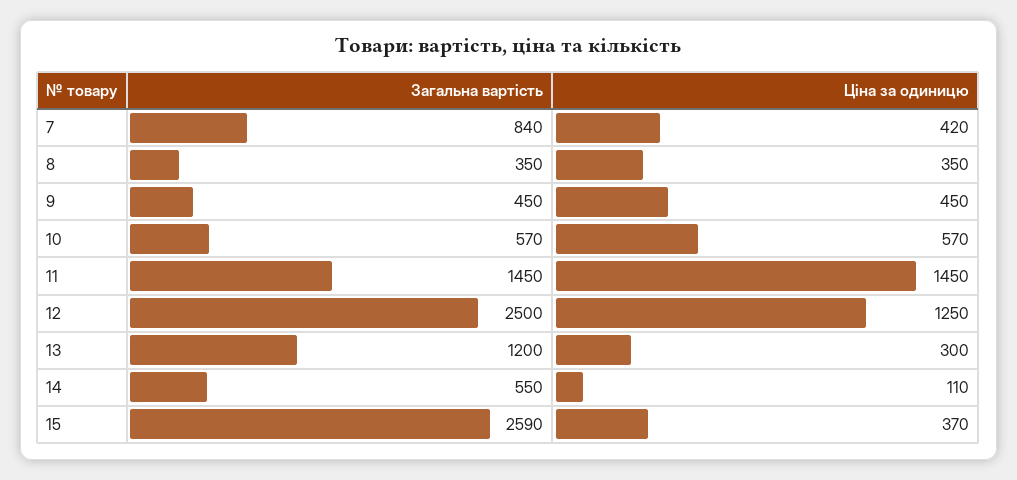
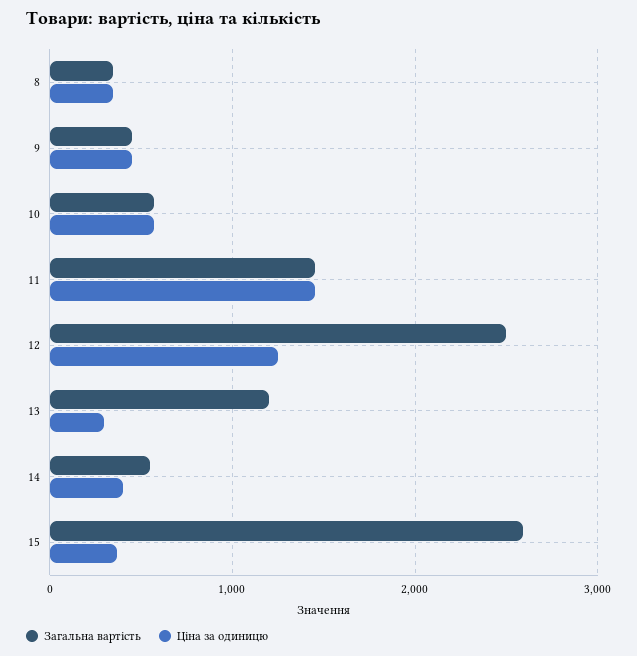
Загальна вартість, 7: 840 -> none
Ціна за одиницю, 7: 420 -> none
Ціна за одиницю, 14: 110 -> 400

